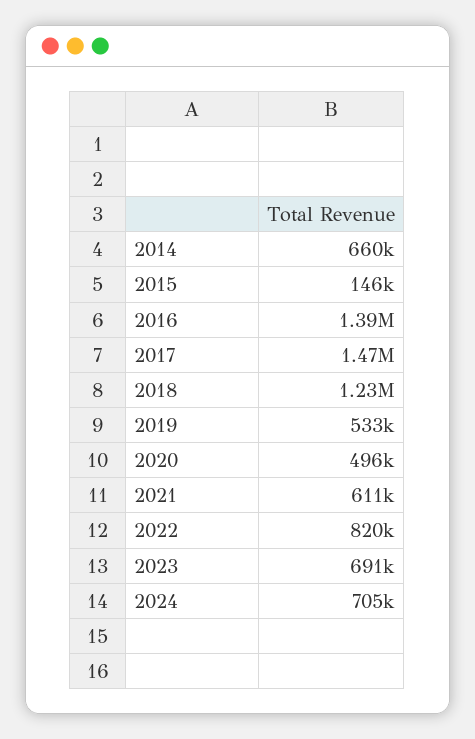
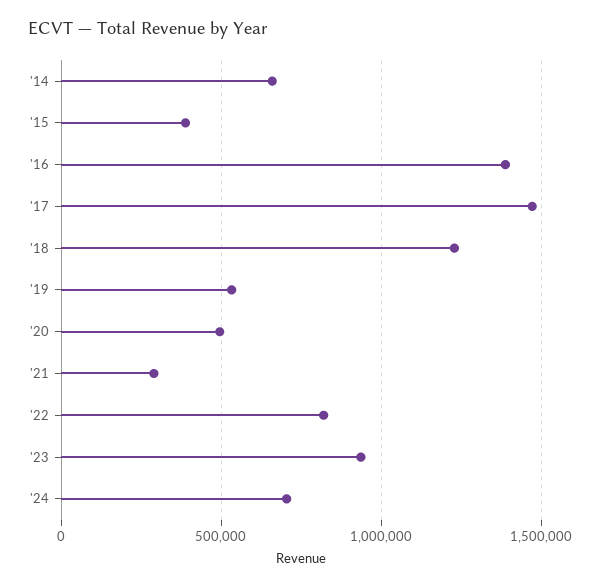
2015: 146000 -> 400000
2021: 611000 -> 300000
2023: 691000 -> 950000

